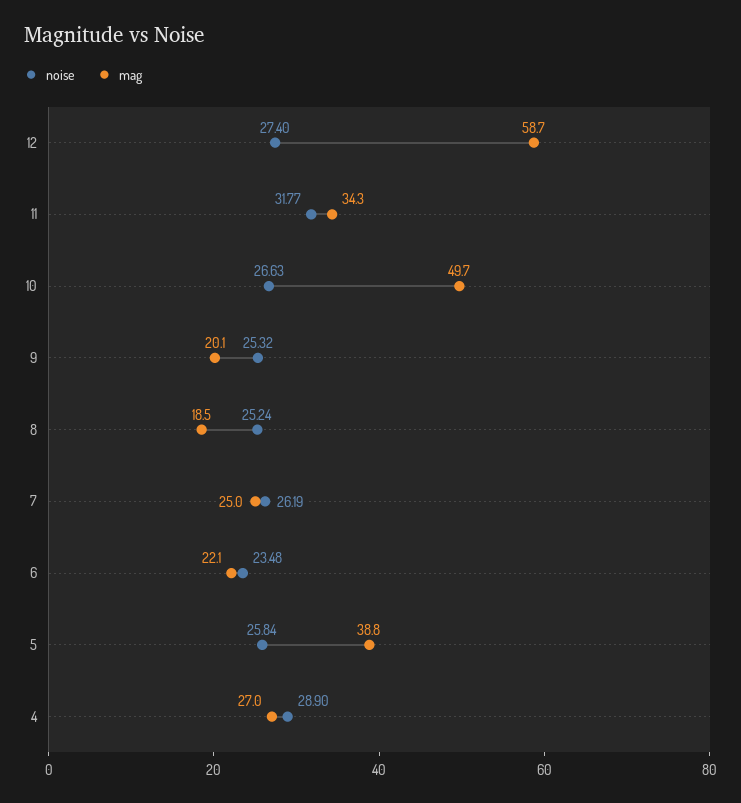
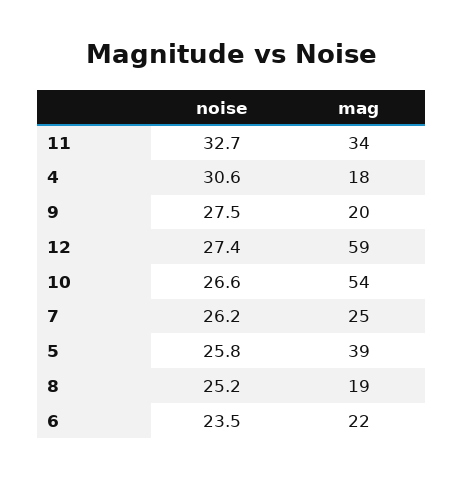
noise, 11: 31.77 -> 32.7
mag, 10: 49.7 -> 54
noise, 9: 25.32 -> 27.5
noise, 4: 28.9 -> 30.6
mag, 4: 27 -> 18

